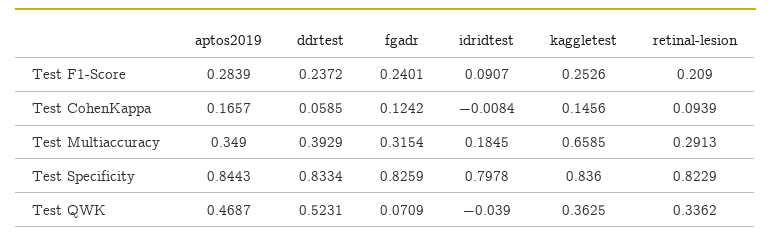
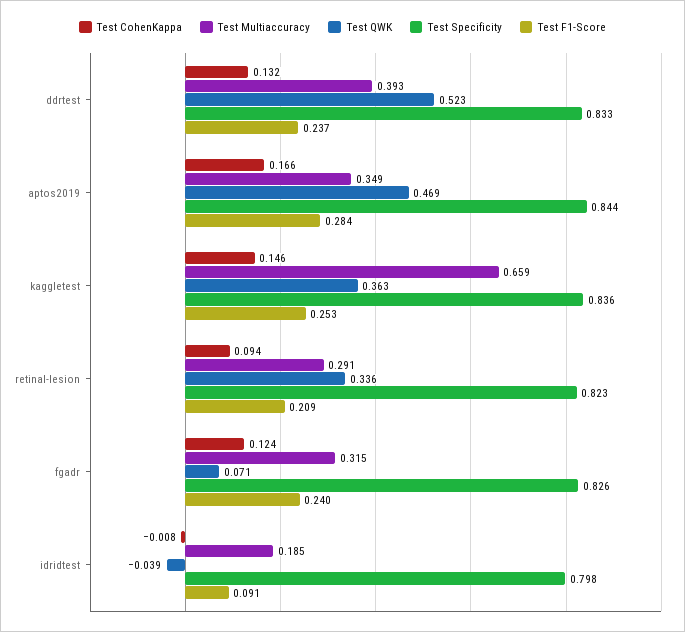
Test CohenKappa, ddrtest: 0.0585 -> 0.132

